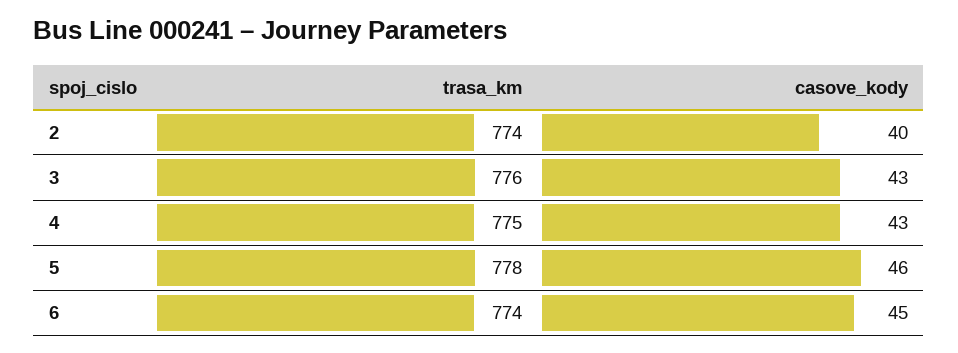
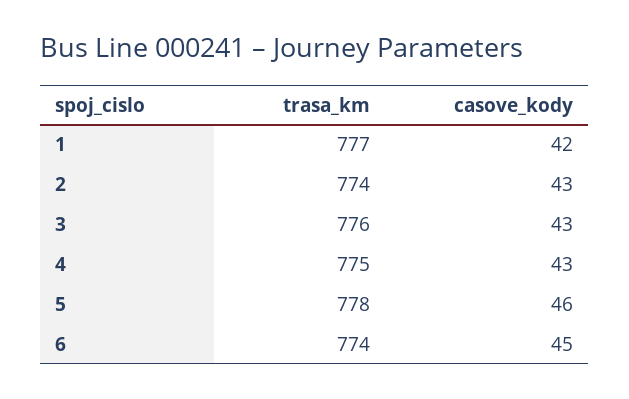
casove_kody, 2: 40 -> 43
trasa_km, 1: none -> 777
casove_kody, 1: none -> 42

